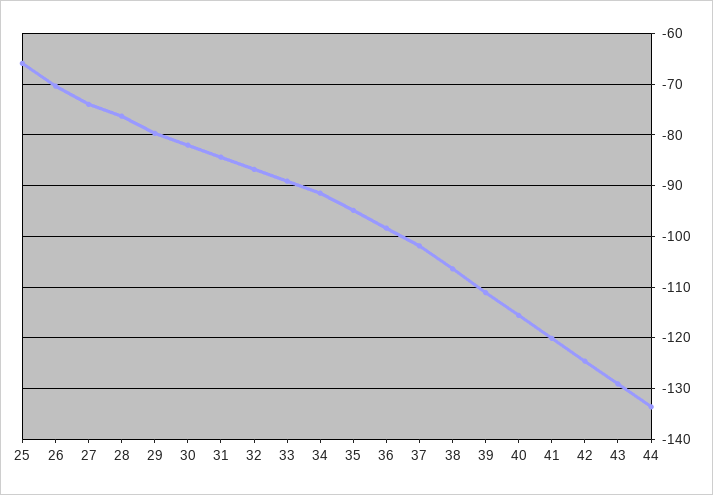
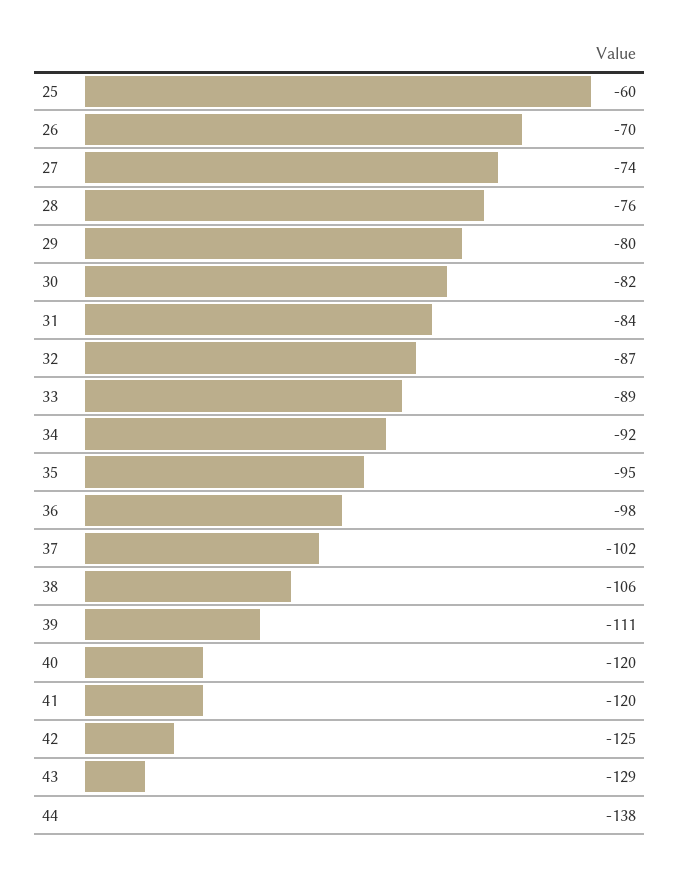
25: -66 -> -60
40: -116 -> -120
44: -134 -> -138

